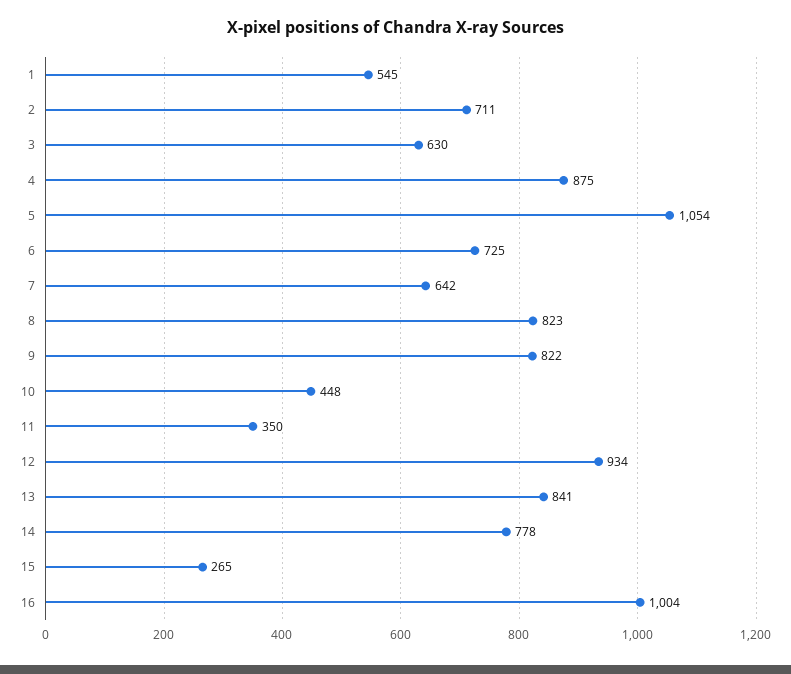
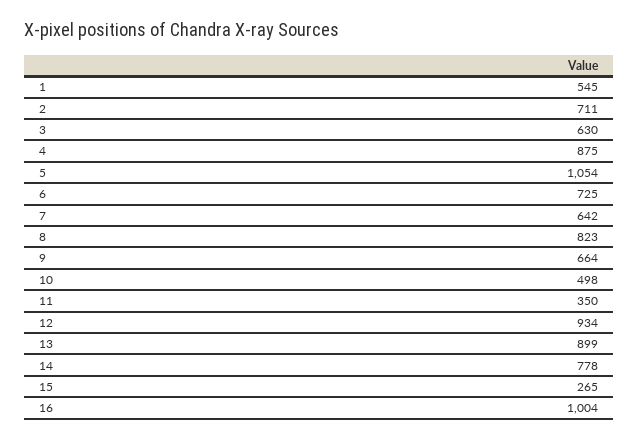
9: 822 -> 664
10: 448 -> 498
13: 841 -> 899

